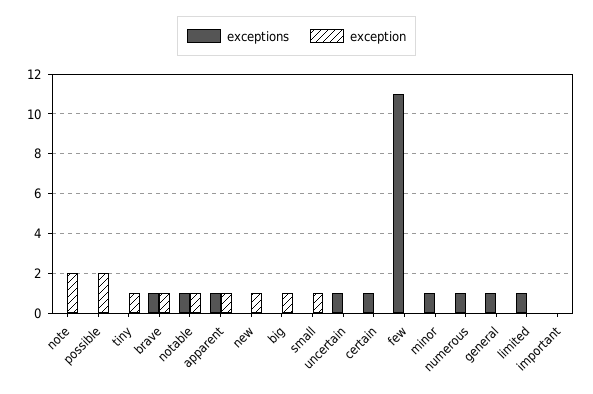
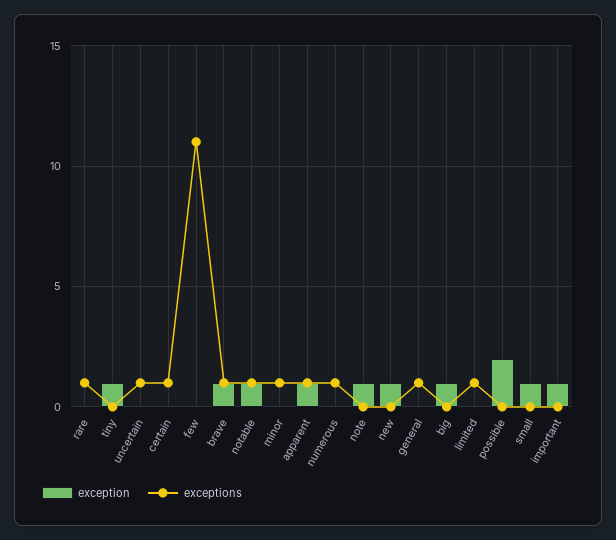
exception, note: 2 -> 1
exception, important: 0 -> 1
exception, rare: none -> 0
exceptions, rare: none -> 1

